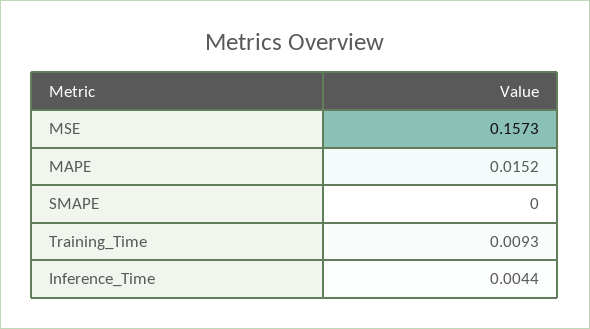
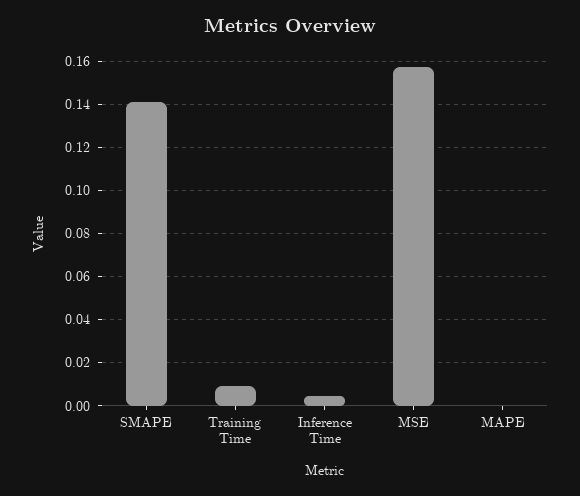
MAPE: 0.0152 -> 0
SMAPE: 0 -> 0.14

